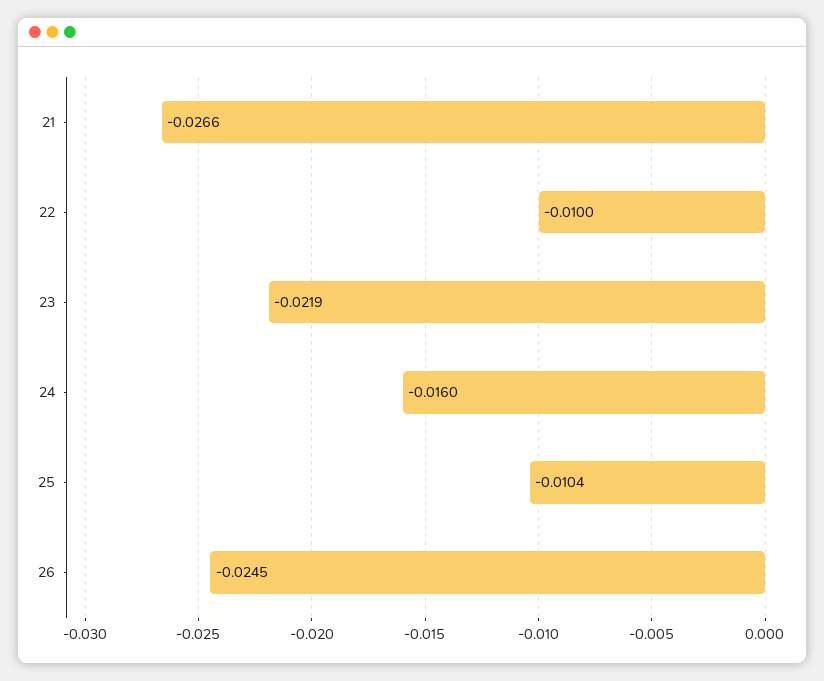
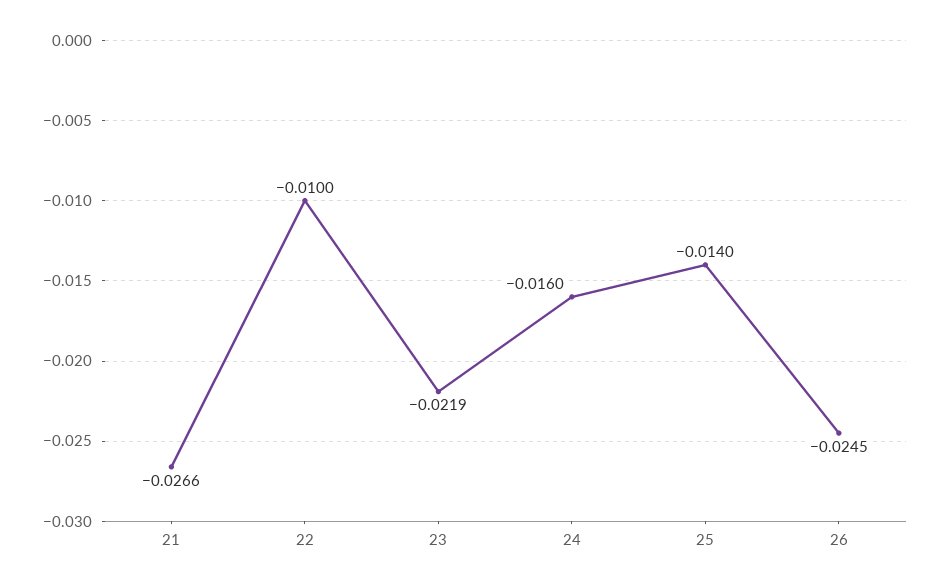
25: -0.0104 -> -0.014

